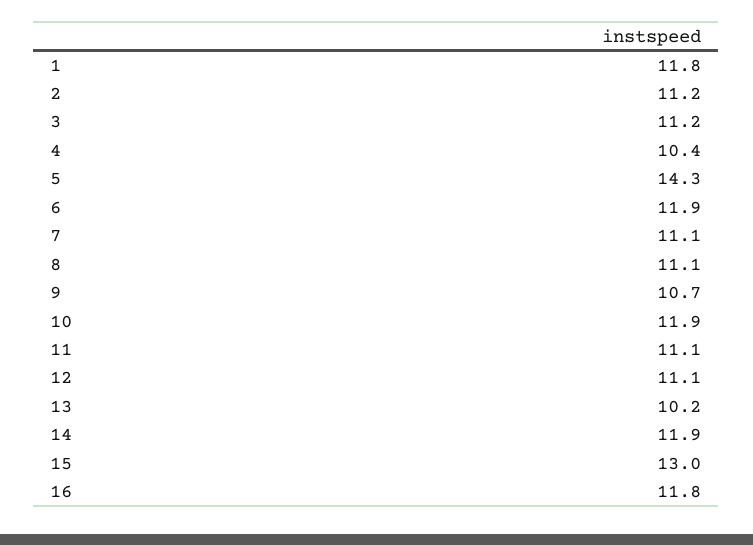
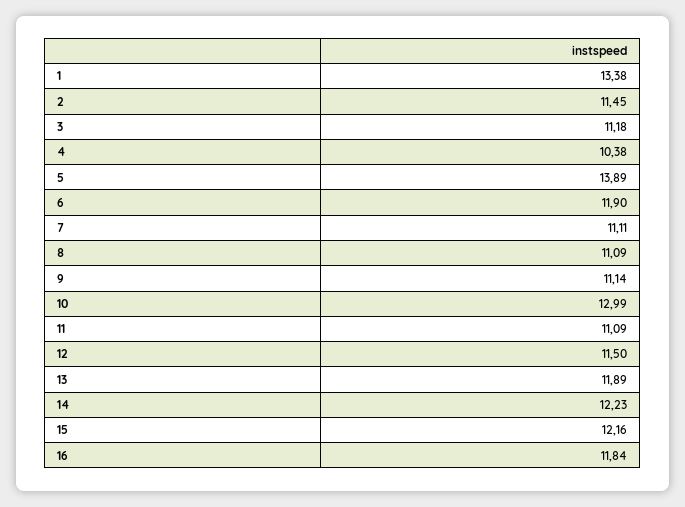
1: 11.8 -> 13.38
2: 11.2 -> 11.45
5: 14.3 -> 13.89
9: 10.7 -> 11.14
10: 11.9 -> 12.99
12: 11.1 -> 11.5
13: 10.2 -> 11.89
14: 11.9 -> 12.23
15: 13 -> 12.16

